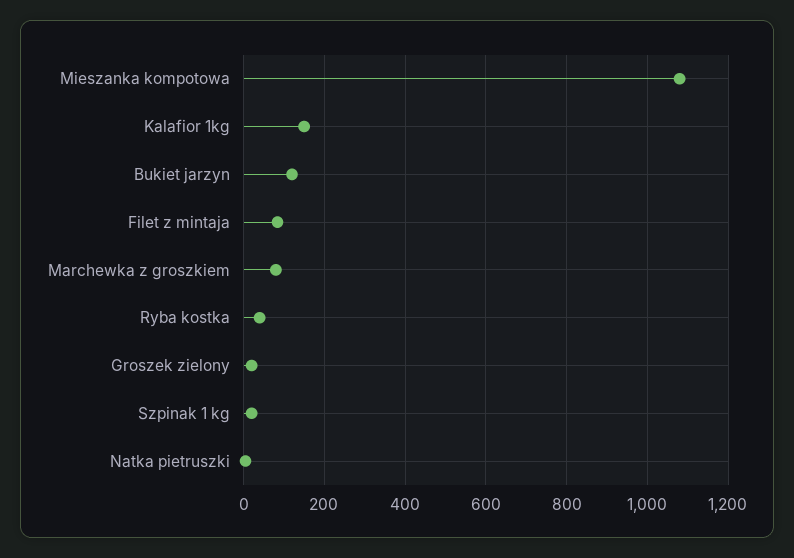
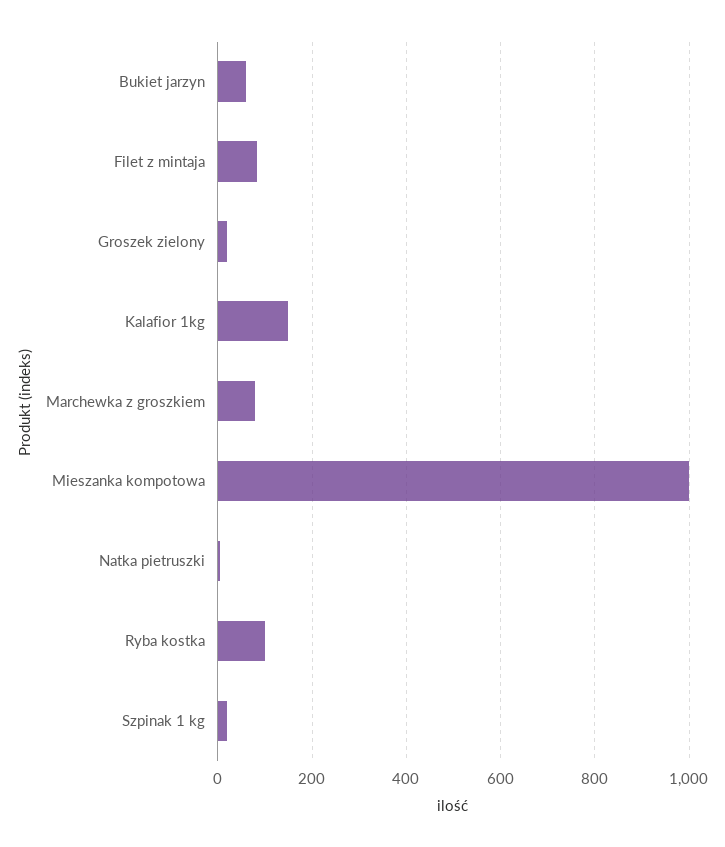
Mieszanka kompotowa: 1080 -> 1000
Bukiet jarzyn: 120 -> 60
Ryba kostka: 40 -> 100

